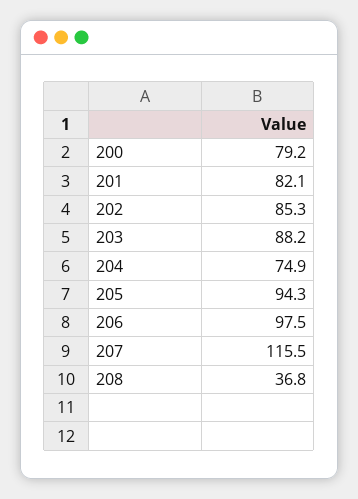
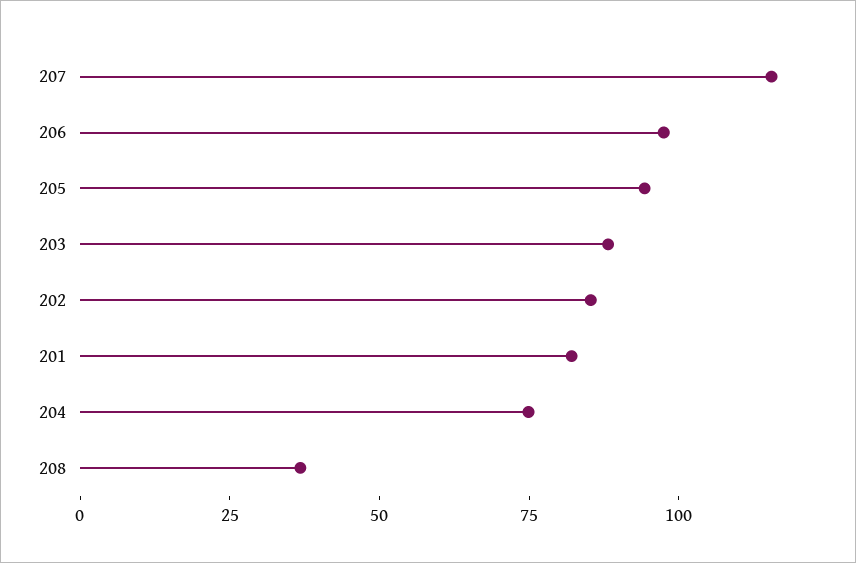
200: 79.2 -> none

